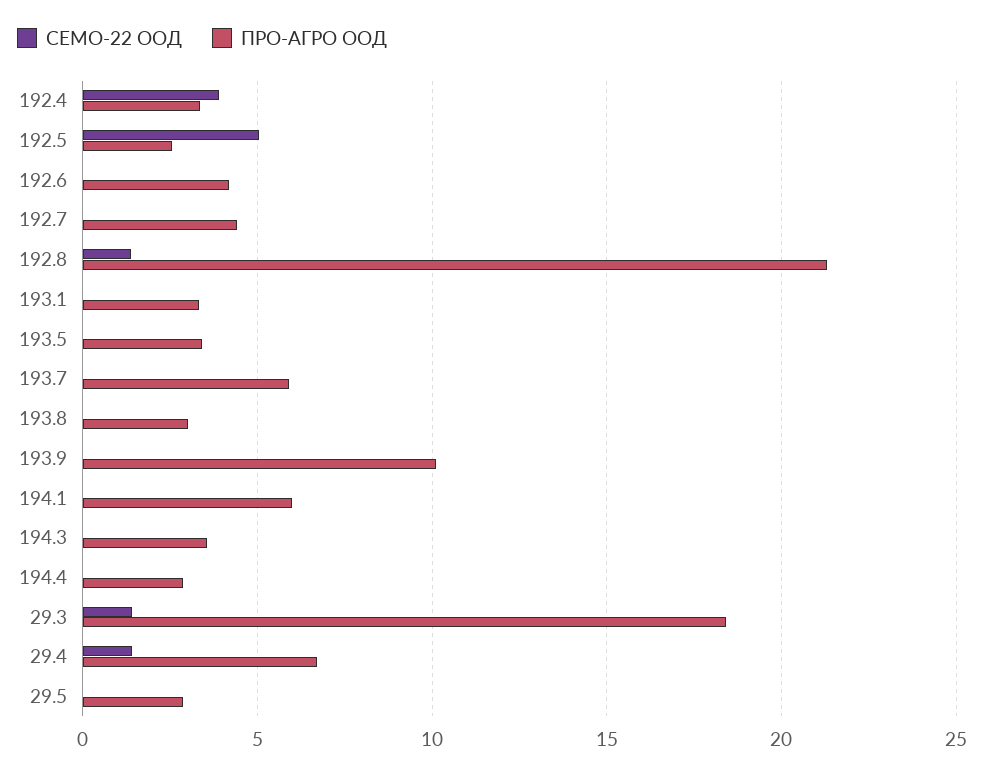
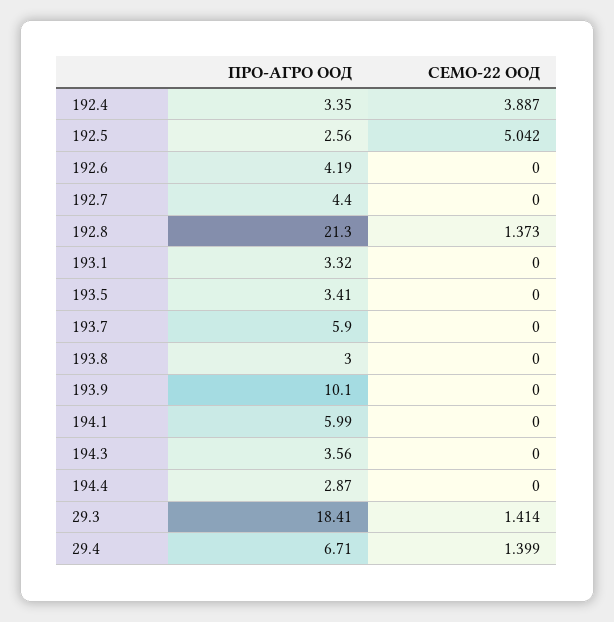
СЕМО-22 ООД, 29.5: 0 -> none
ПРО-АГРО ООД, 29.5: 3 -> none

